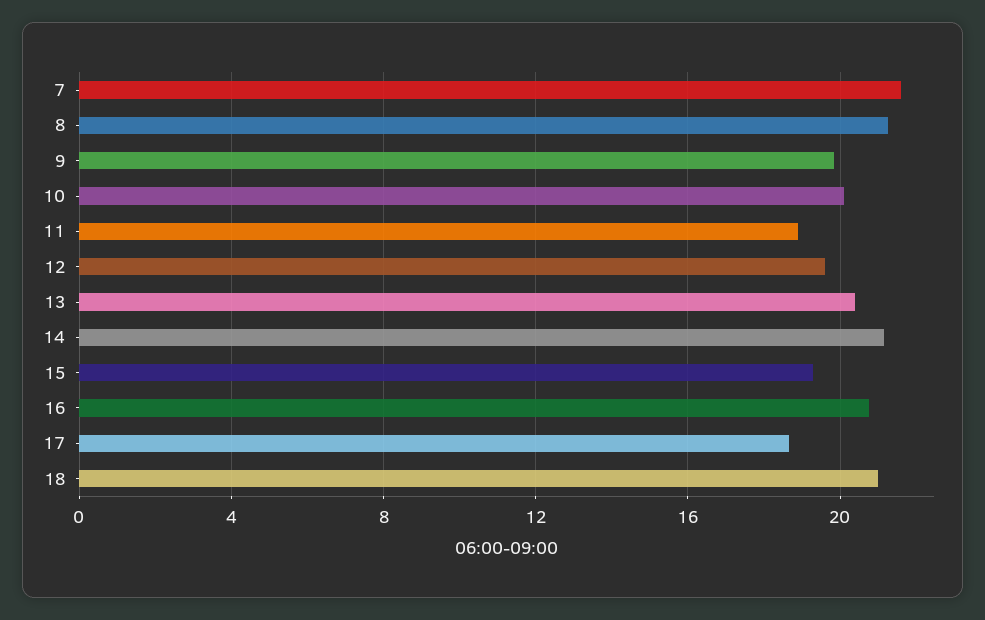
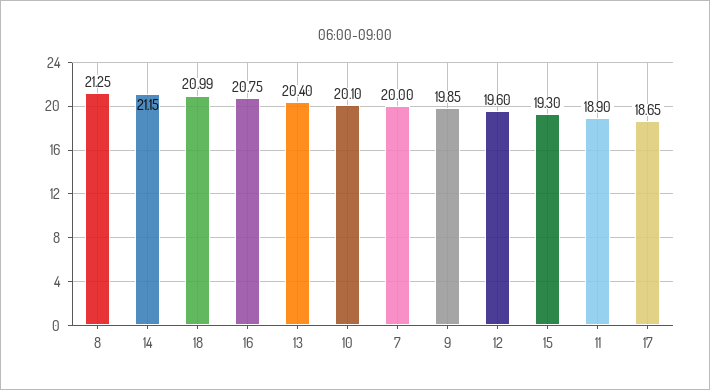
7: 21.5 -> 20

